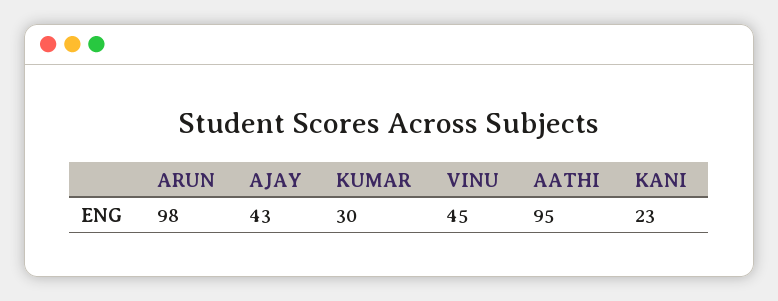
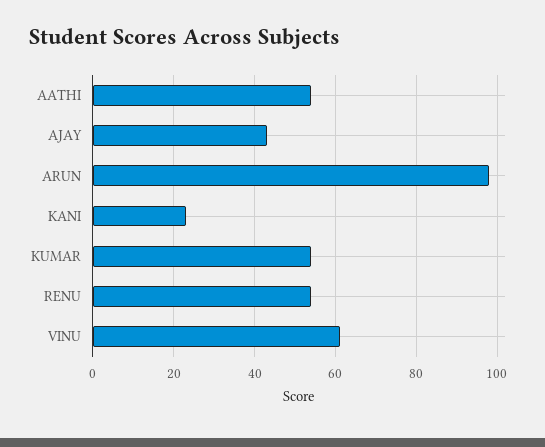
KUMAR: 30 -> 55
VINU: 45 -> 60
AATHI: 95 -> 55
RENU: none -> 55

